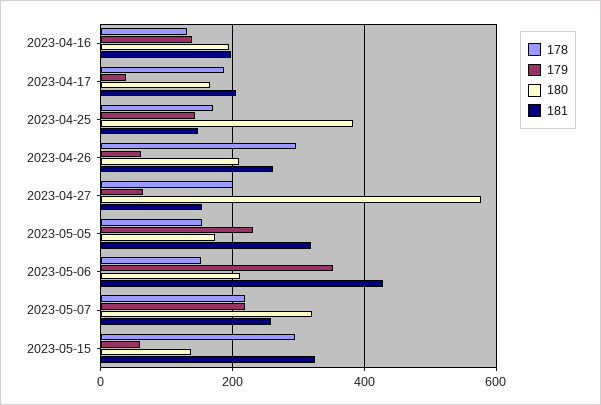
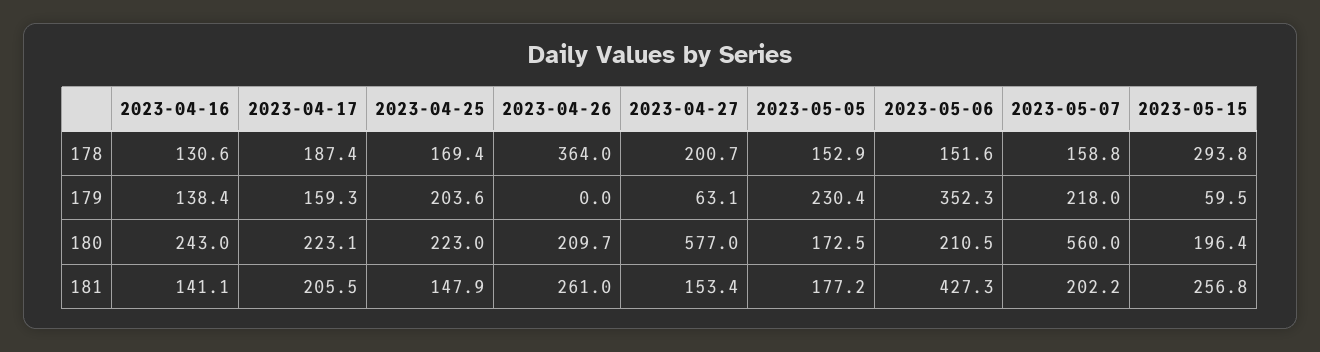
180, 2023-04-16: 200 -> 243
181, 2023-04-16: 200 -> 141.1
179, 2023-04-17: 40 -> 159.3
180, 2023-04-17: 160 -> 223.1
179, 2023-04-25: 140 -> 203.6
180, 2023-04-25: 380 -> 223
178, 2023-04-26: 300 -> 364
179, 2023-04-26: 60 -> 0
181, 2023-05-05: 320 -> 177.2
178, 2023-05-07: 220 -> 158.8
180, 2023-05-07: 320 -> 560
181, 2023-05-07: 260 -> 202.2
180, 2023-05-15: 140 -> 196.4
181, 2023-05-15: 320 -> 256.8

